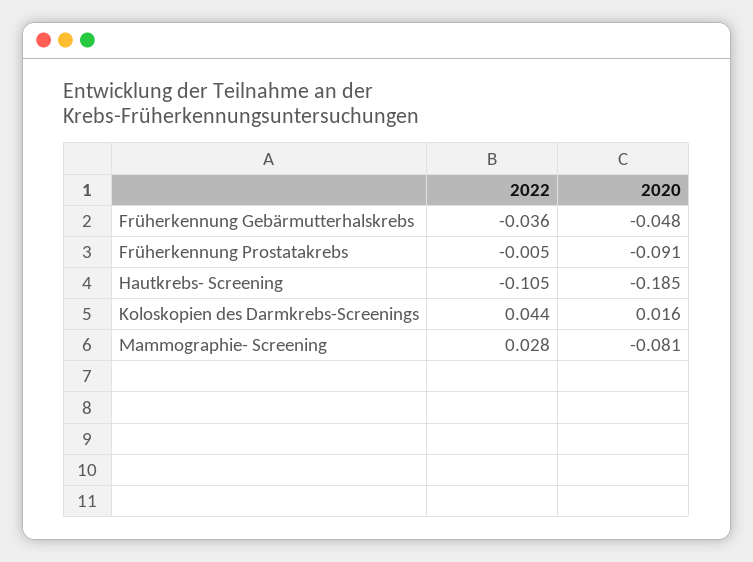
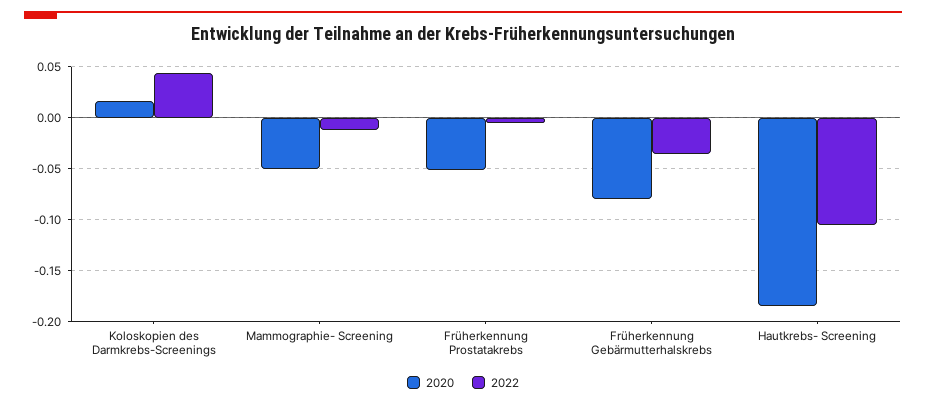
2020, Früherkennung Gebärmutterhalskrebs: -0.048 -> -0.08
2020, Früherkennung Prostatakrebs: -0.091 -> -0.05
2022, Mammographie- Screening: 0.028 -> -0.01
2020, Mammographie- Screening: -0.081 -> -0.05

